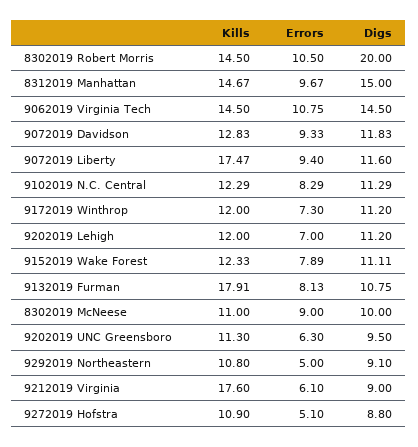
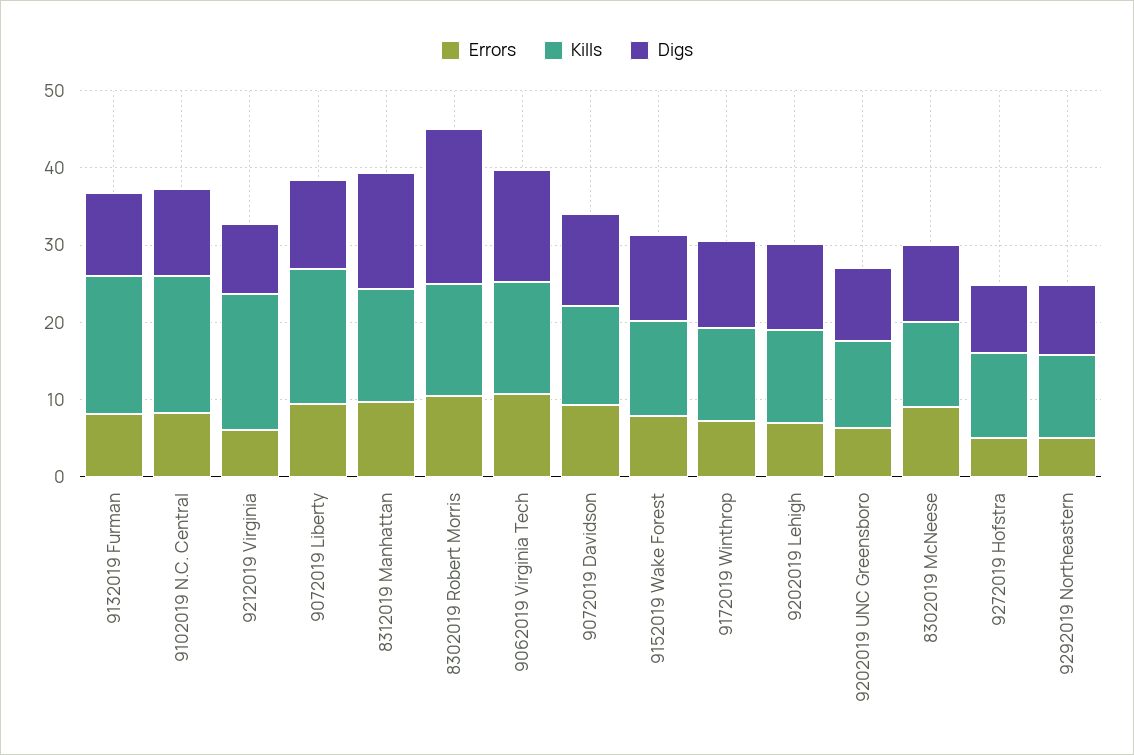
Kills, 9102019 N.C. Central: 12.29 -> 18

